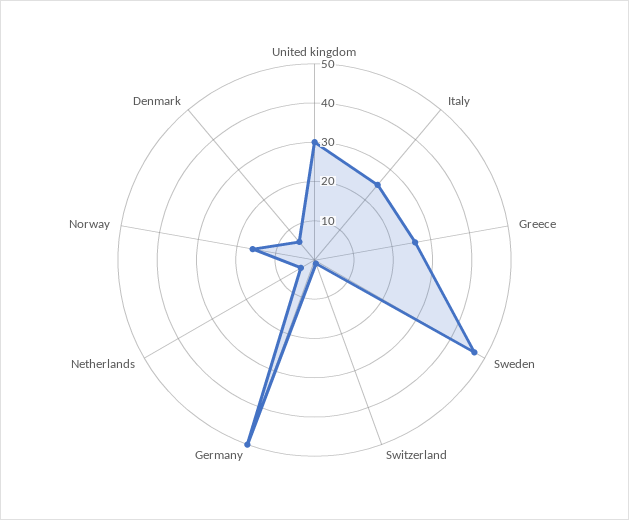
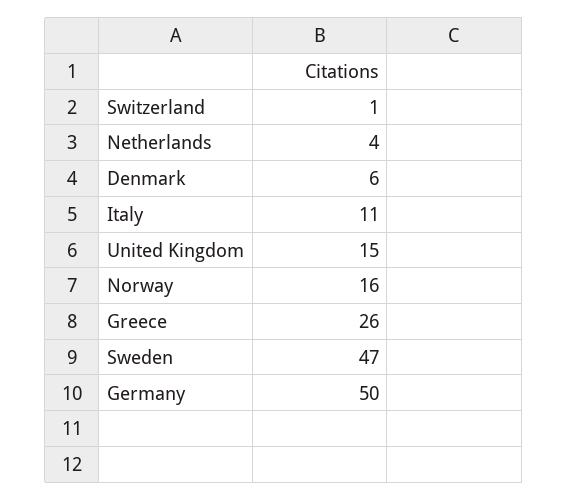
United kingdom: 30 -> 15
Italy: 25 -> 11

